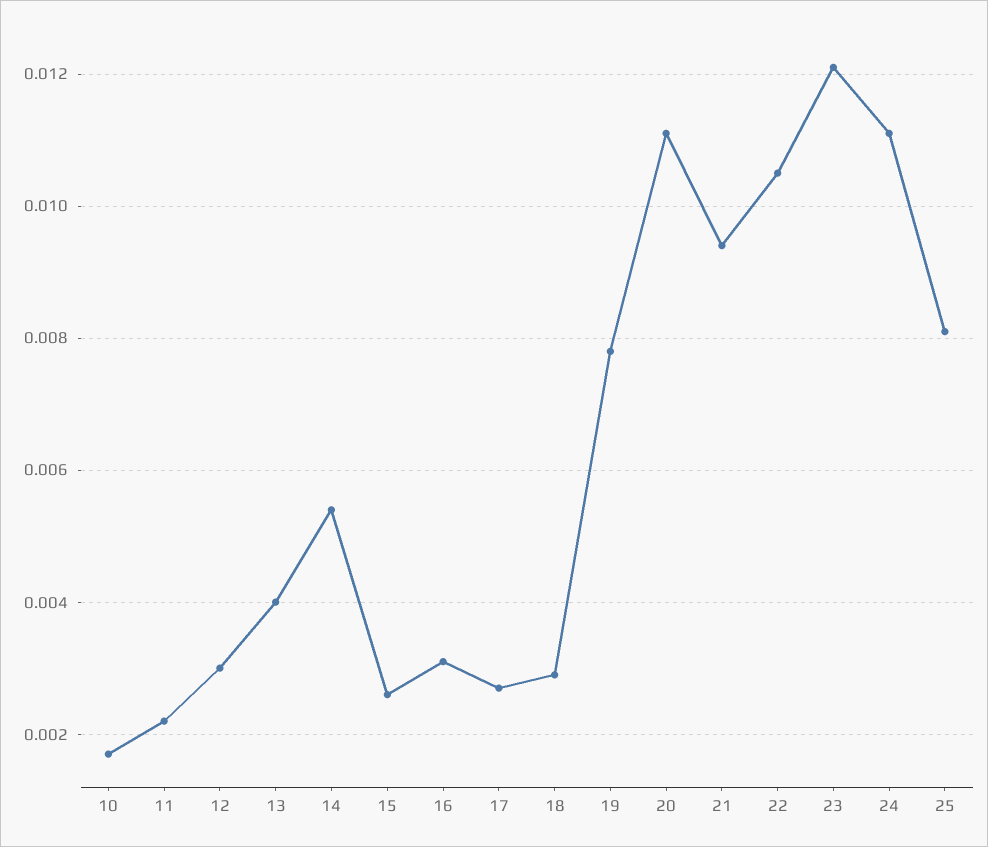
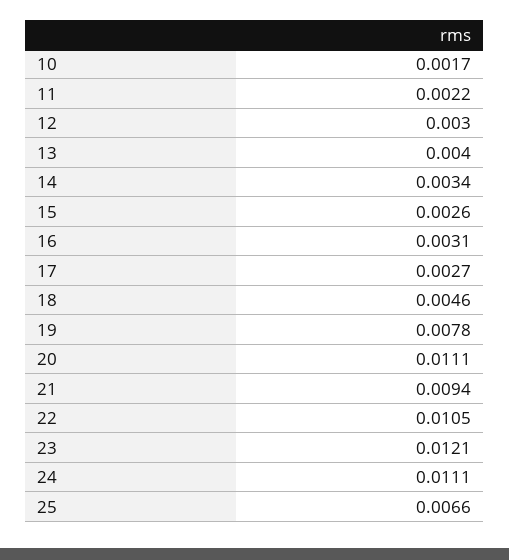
14: 0.0055 -> 0.0034
18: 0.003 -> 0.0046
25: 0.008 -> 0.0066

